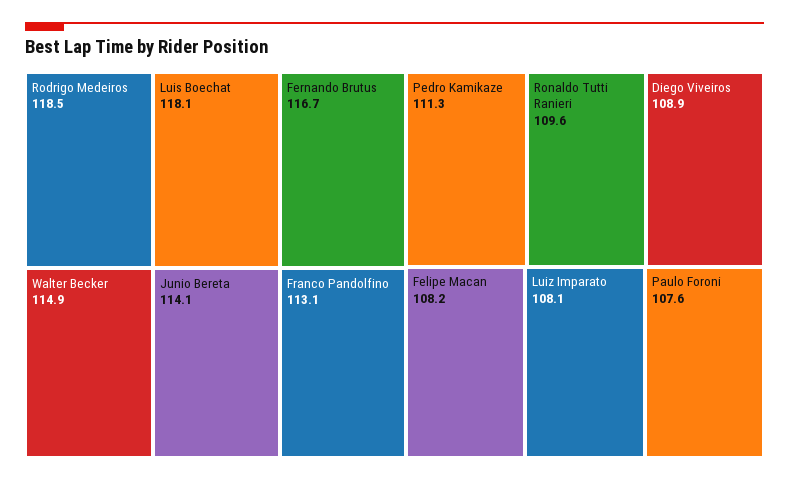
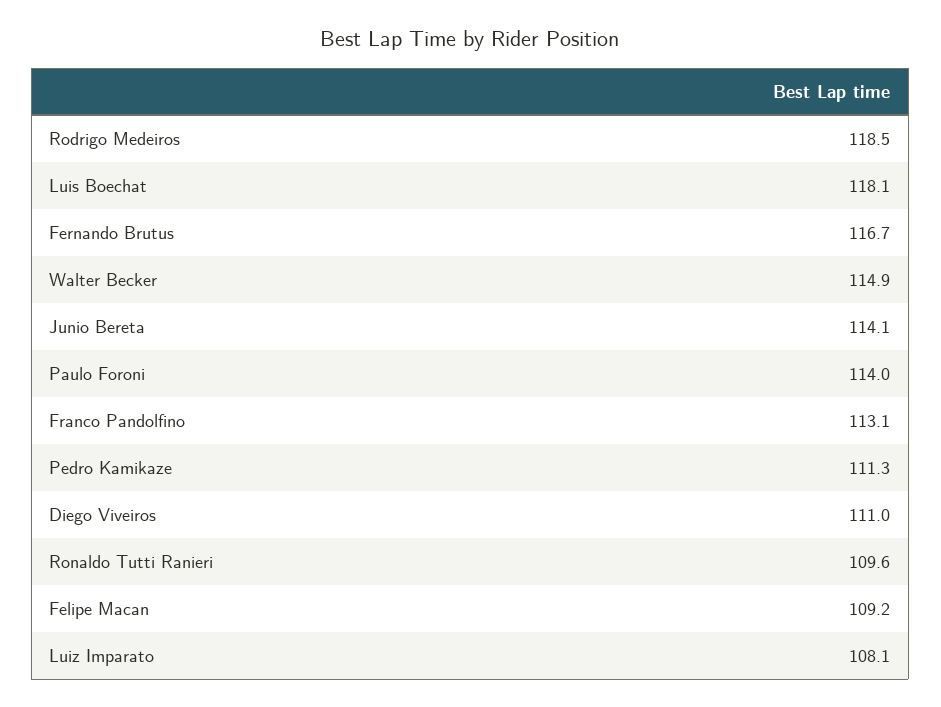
Diego Viveiros: 108.9 -> 111
Felipe Macan: 108.2 -> 109.2
Paulo Foroni: 107.6 -> 114

